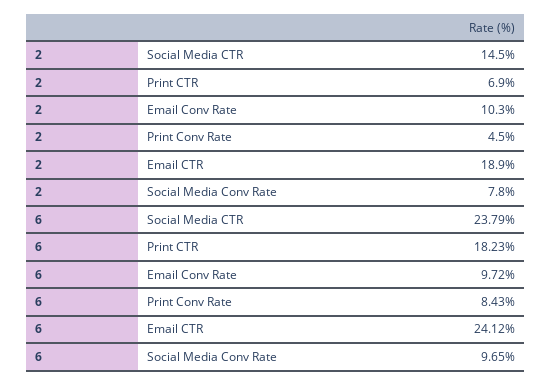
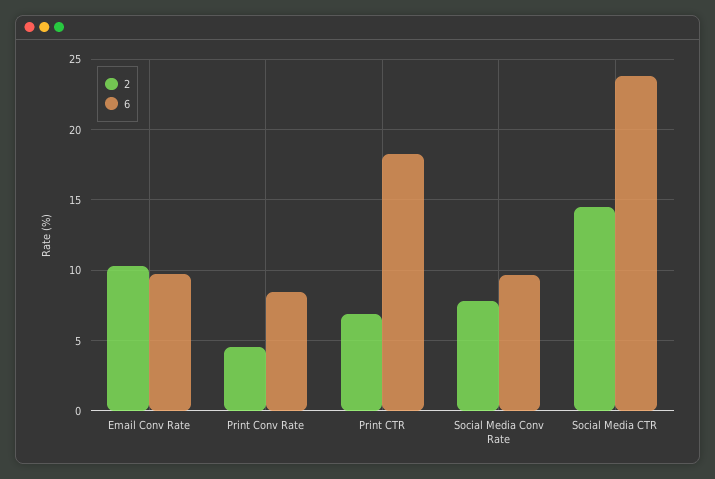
2, Email CTR: 18.9 -> none
6, Email CTR: 24.12 -> none

